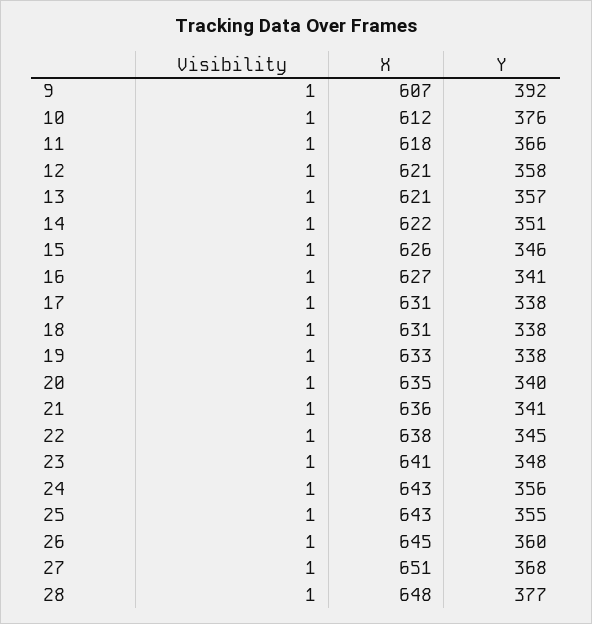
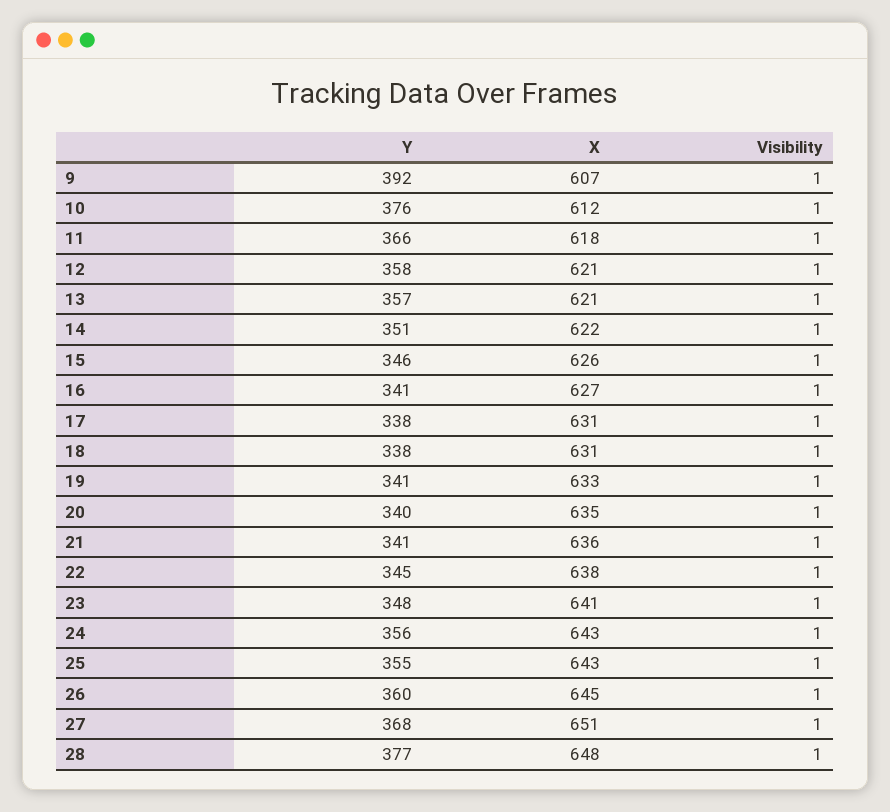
Y, 19: 338 -> 341

